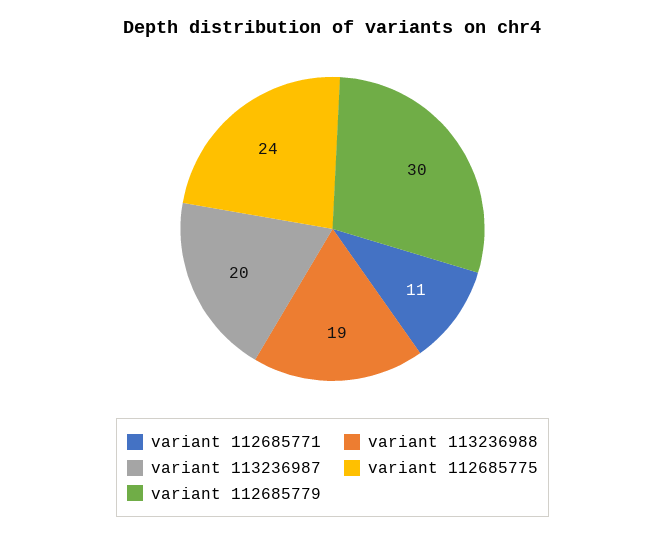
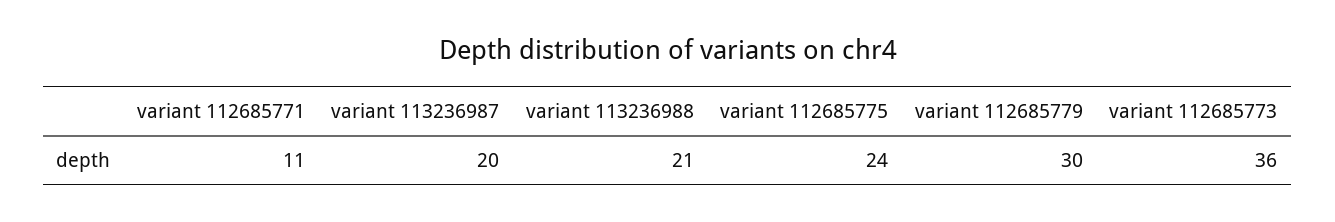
variant 113236988: 19 -> 21
variant 112685773: none -> 36

